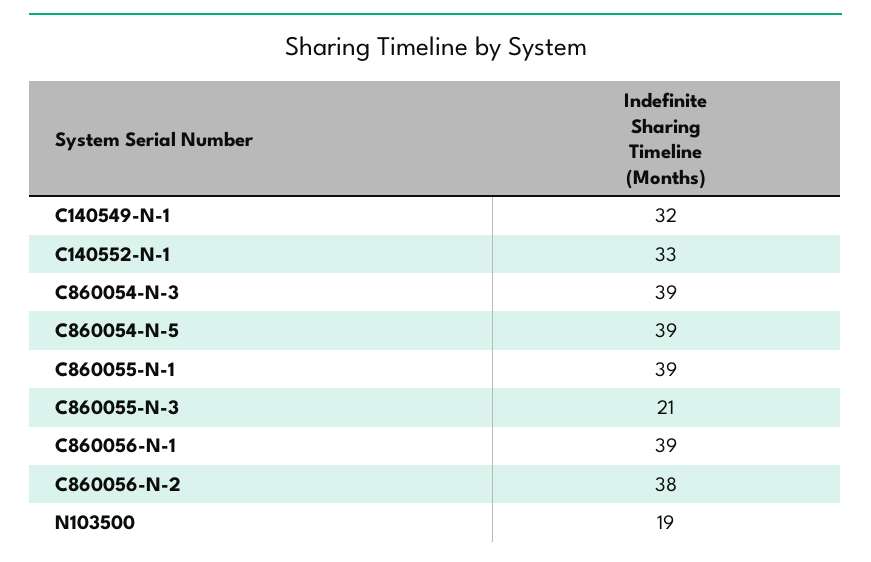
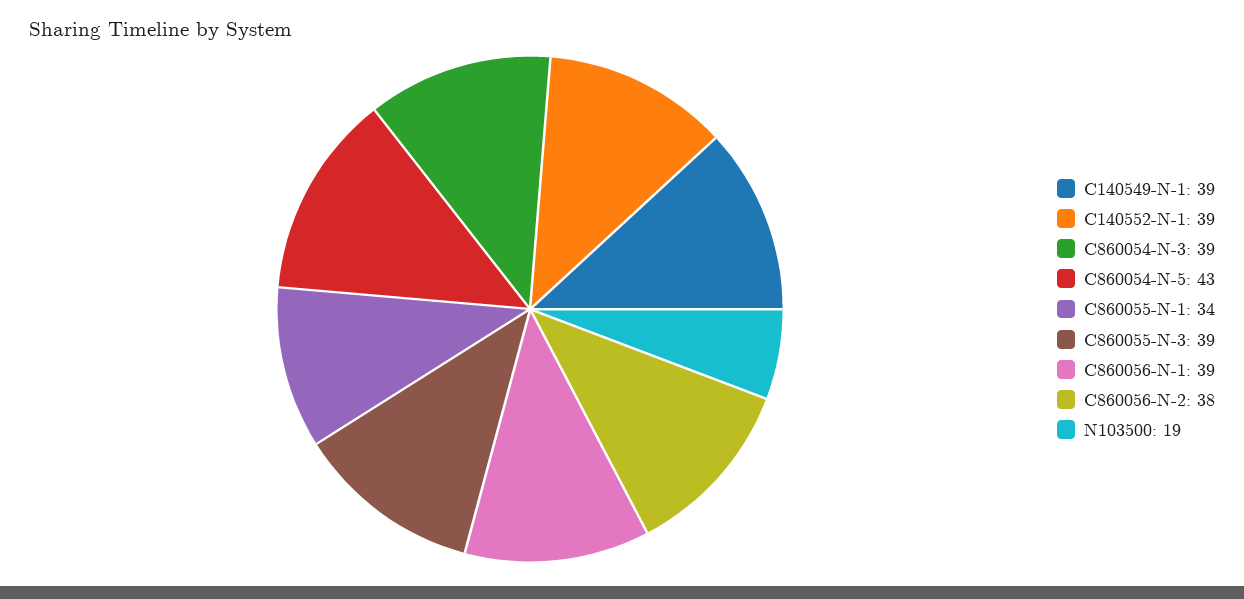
C140549-N-1: 32 -> 39
C140552-N-1: 33 -> 39
C860054-N-5: 39 -> 43
C860055-N-1: 39 -> 34
C860055-N-3: 21 -> 39

